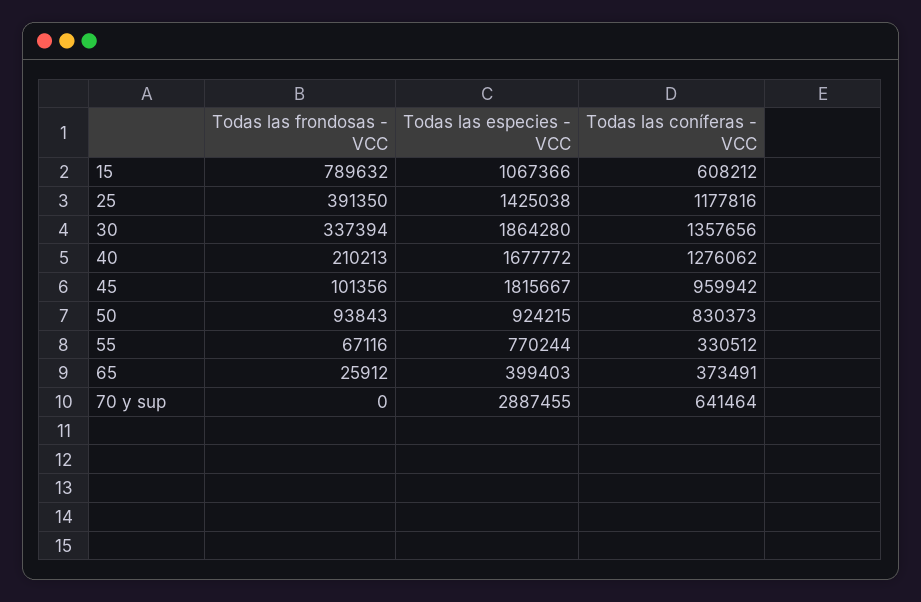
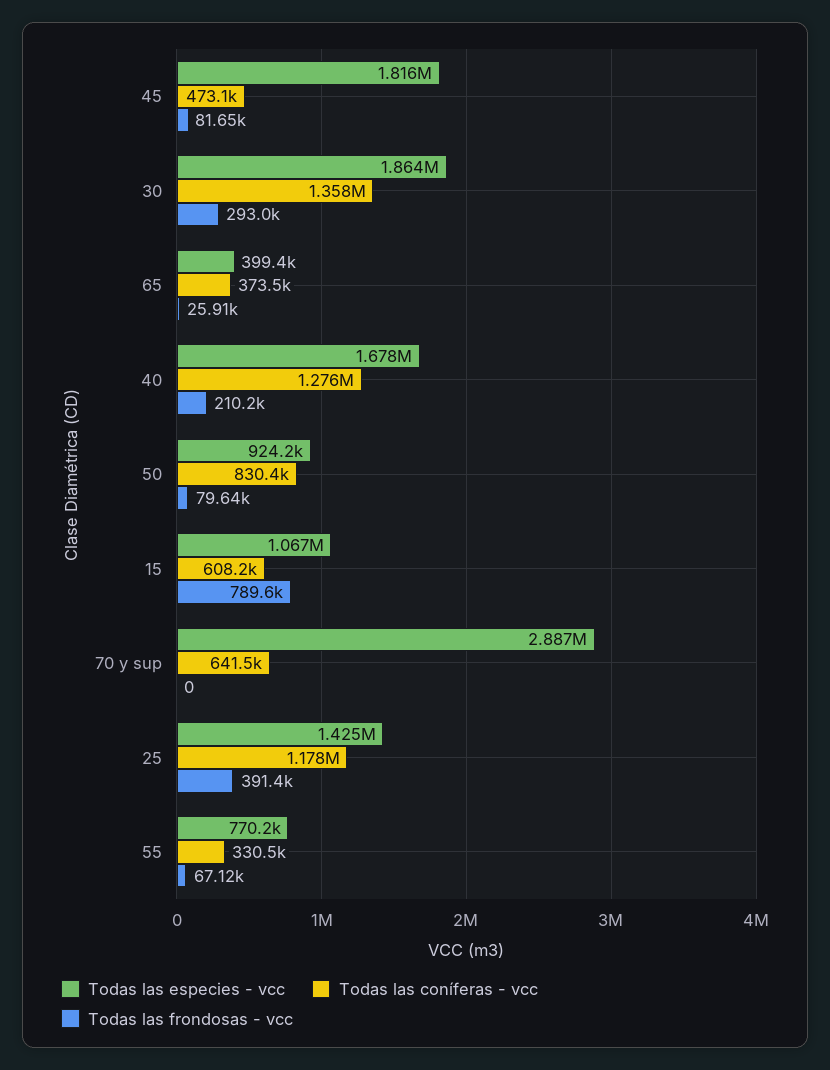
Todas las frondosas - VCC, 30: 337394 -> 293000
Todas las frondosas - VCC, 45: 101356 -> 81650
Todas las coníferas - VCC, 45: 959942 -> 473100
Todas las frondosas - VCC, 50: 93843 -> 79640

